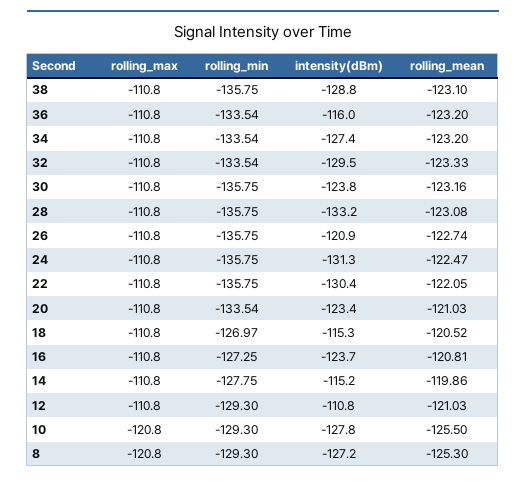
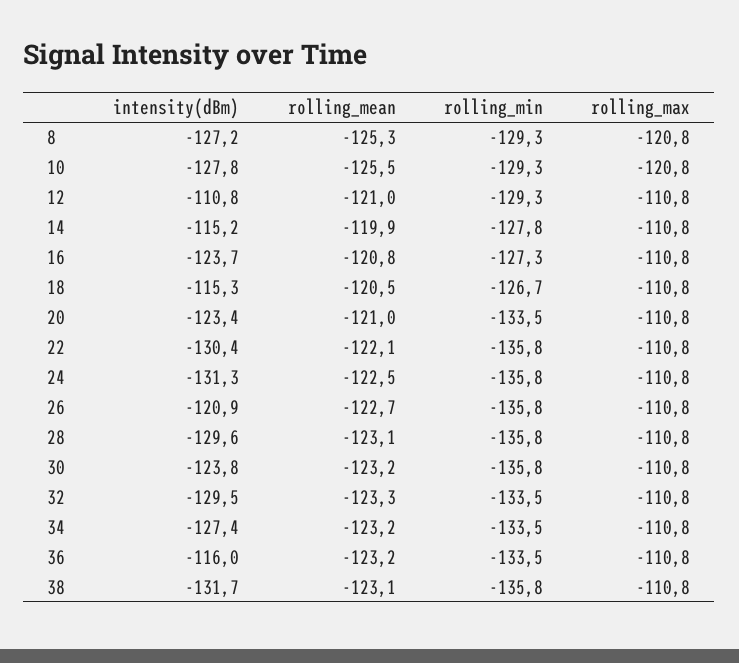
intensity(dBm), 38: -128.8 -> -131.7
intensity(dBm), 28: -133.2 -> -129.6
rolling_min, 18: -126.97 -> -126.7

